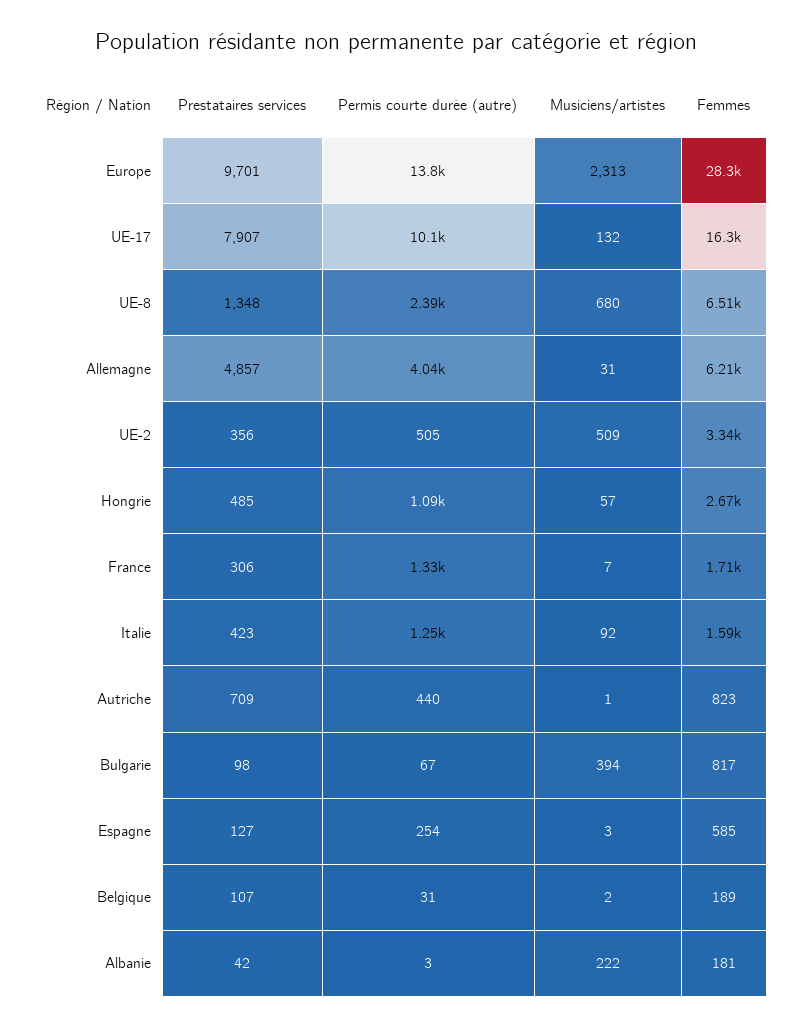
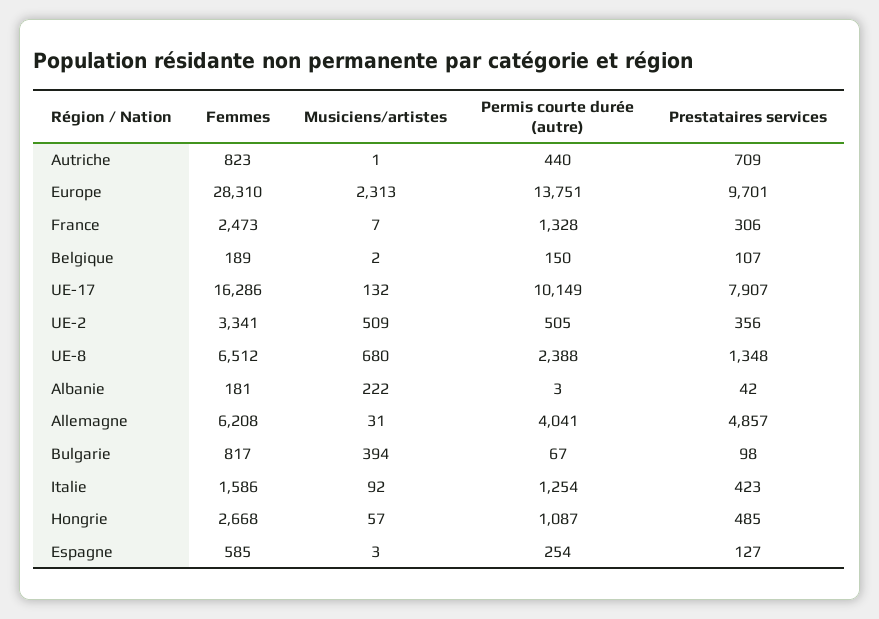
Femmes, France: 1710 -> 2473
Permis courte durée (autre), Belgique: 31 -> 150

